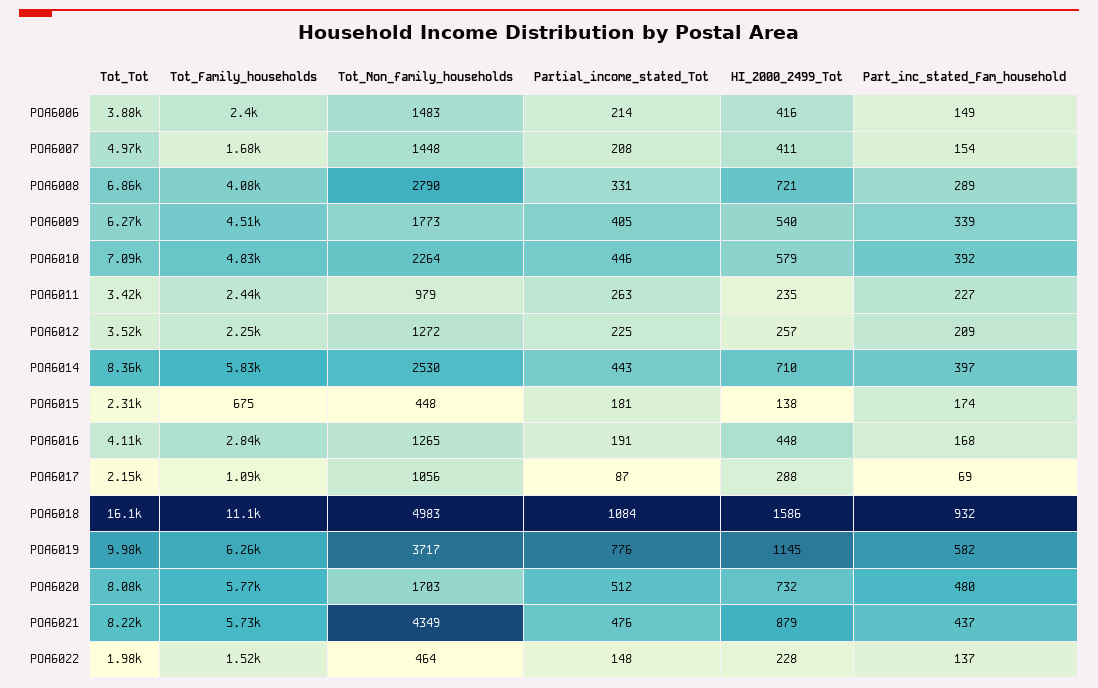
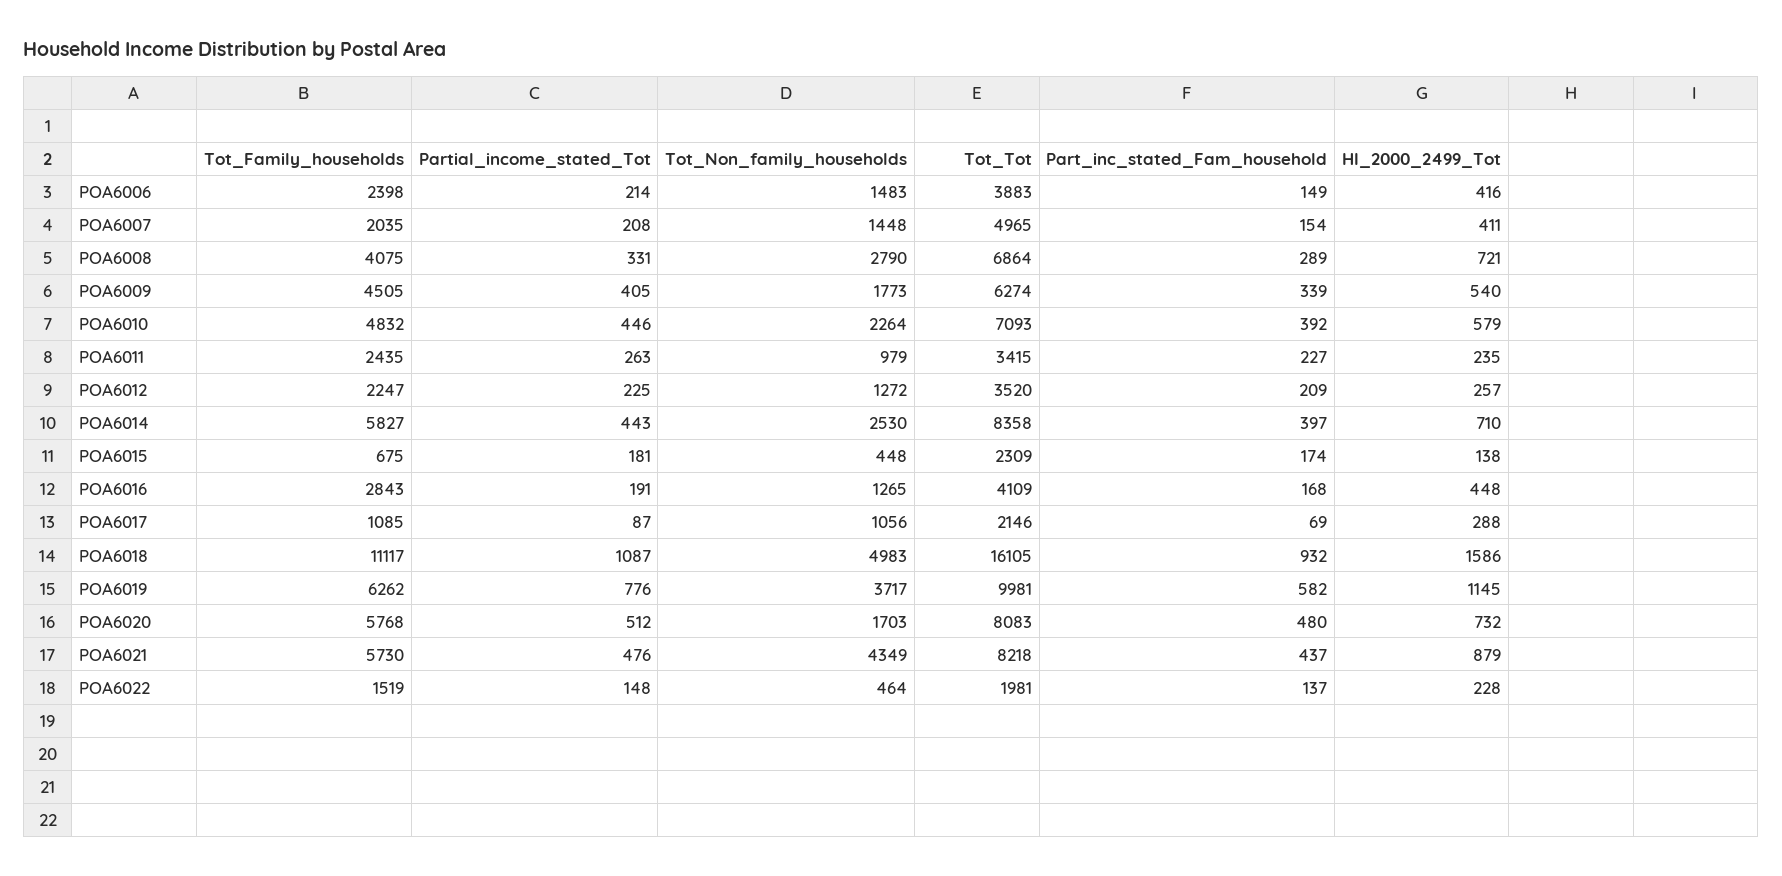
Tot_Family_households, POA6007: 1680 -> 2035
Partial_income_stated_Tot, POA6018: 1084 -> 1087

